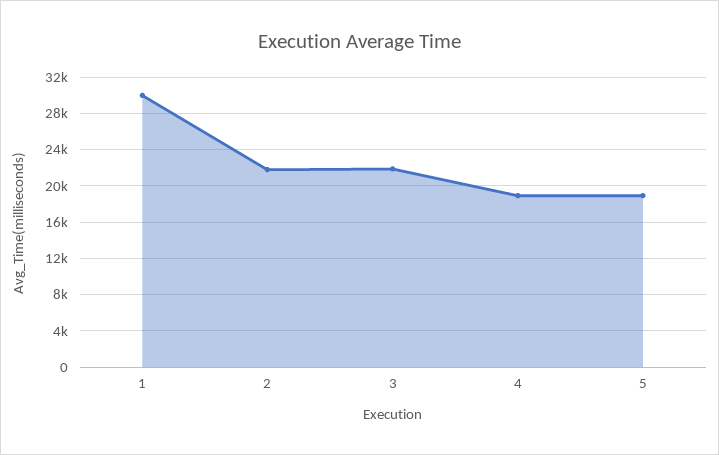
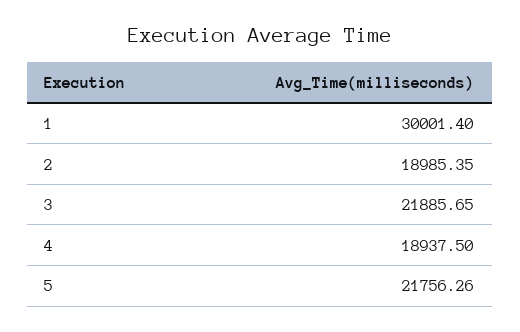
2: 22000 -> 18985.35
5: 19000 -> 21756.26

